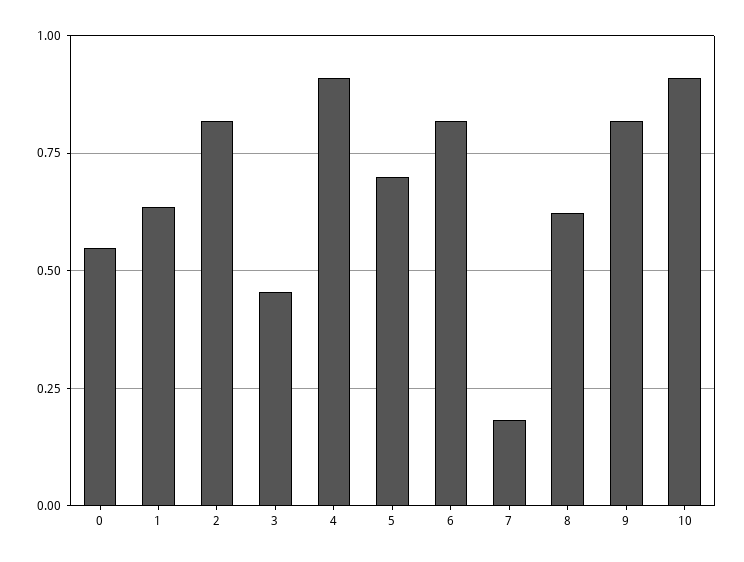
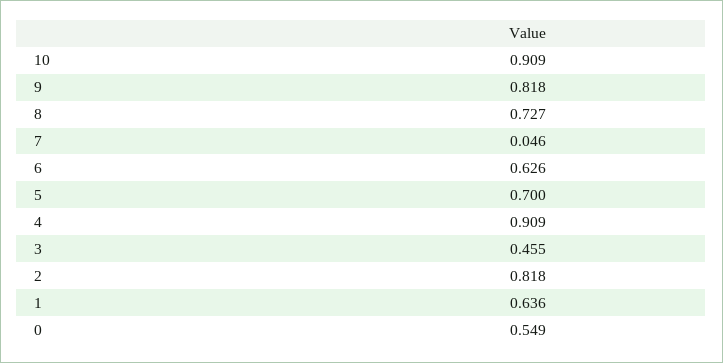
6: 0.825 -> 0.626
7: 0.175 -> 0.046
8: 0.625 -> 0.727

